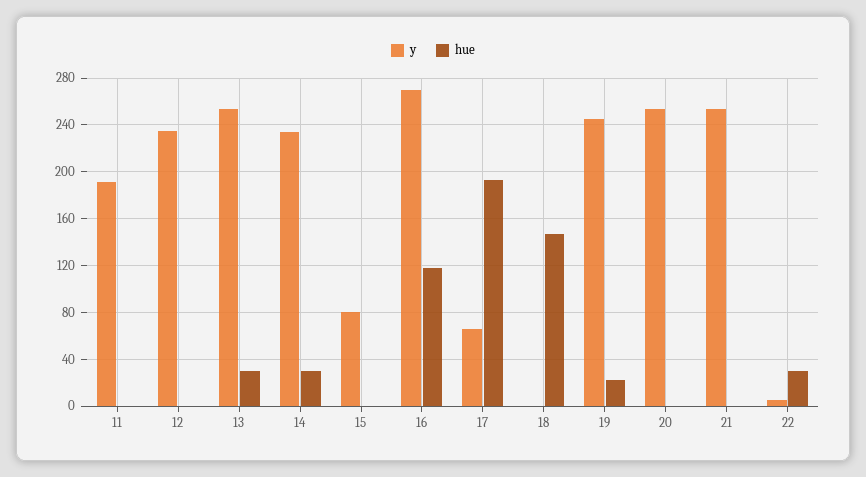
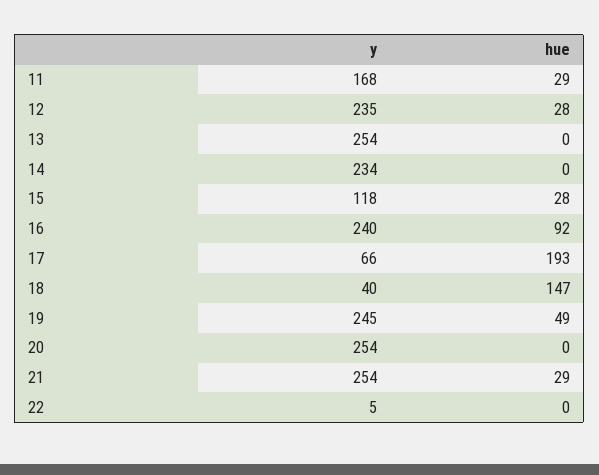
y, 11: 190 -> 168
hue, 11: 0 -> 29
hue, 12: 0 -> 28
hue, 13: 30 -> 0
hue, 14: 30 -> 0
y, 15: 80 -> 118
hue, 15: 0 -> 28
y, 16: 270 -> 240
hue, 16: 120 -> 92
y, 18: 0 -> 40
hue, 19: 20 -> 49
hue, 21: 0 -> 29
hue, 22: 30 -> 0

